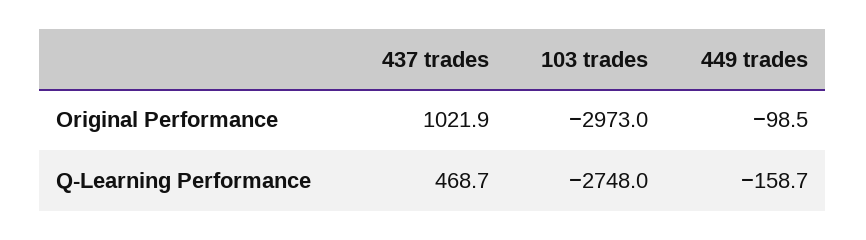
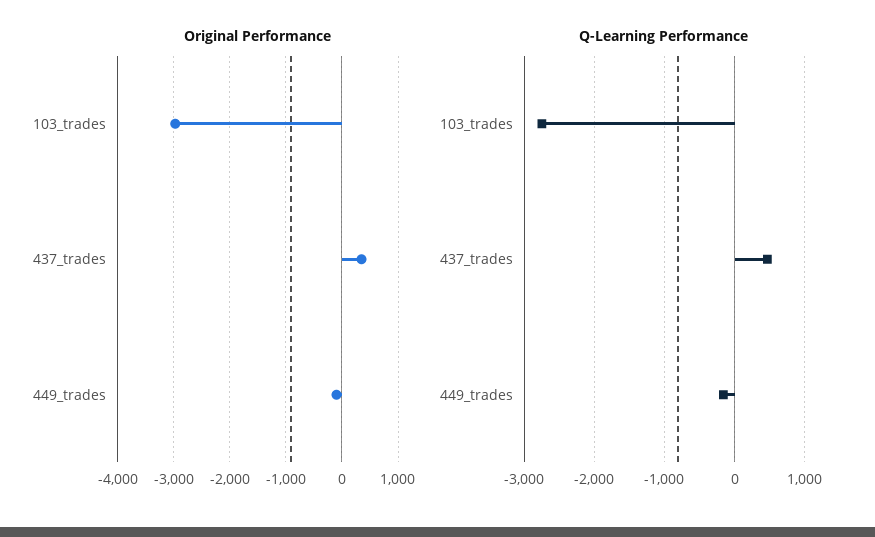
Original Performance, 437 trades: 1021.9 -> 400

